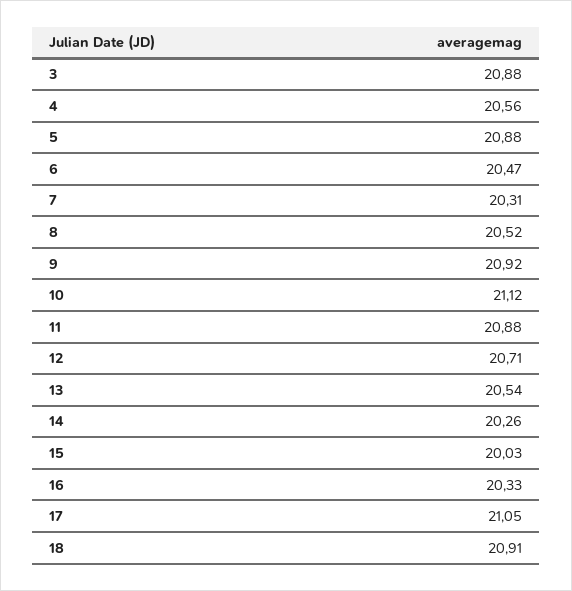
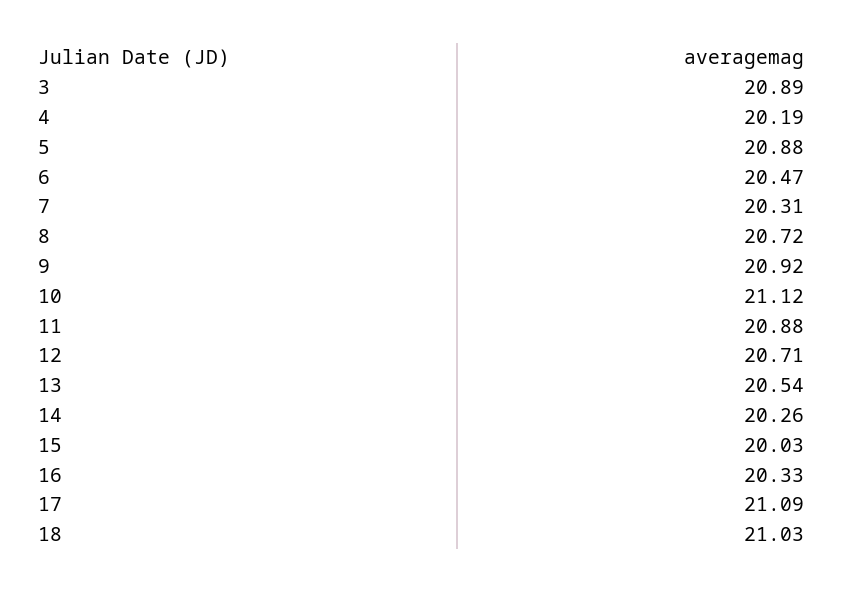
3: 20.88 -> 20.89
4: 20.56 -> 20.19
8: 20.52 -> 20.72
17: 21.05 -> 21.09
18: 20.91 -> 21.03

